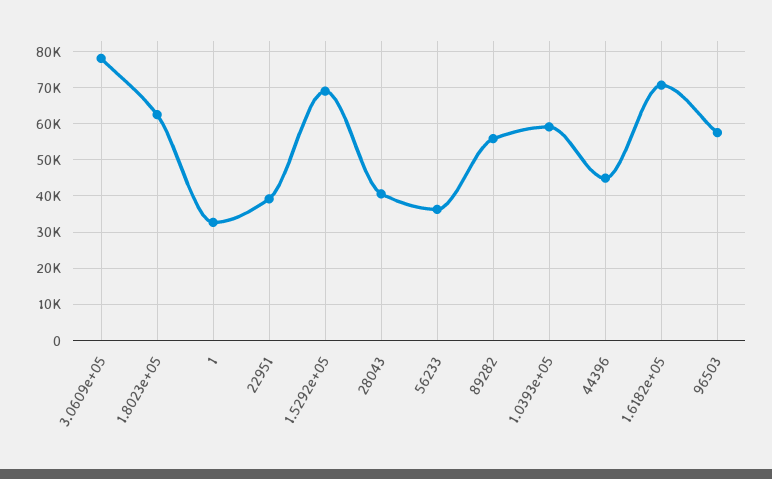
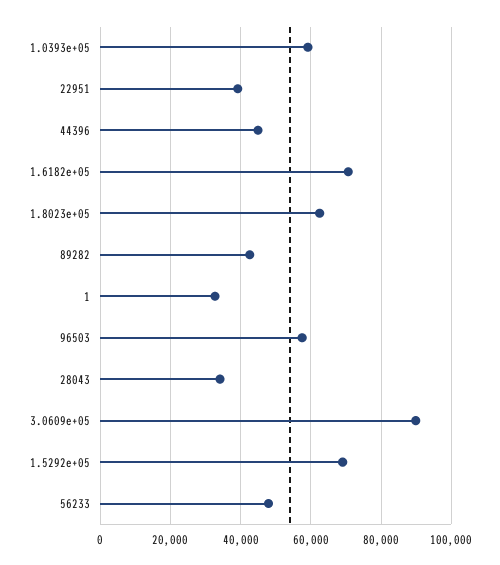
3.0609e+05: 78000 -> 90000
28043: 40000 -> 34000
56233: 36000 -> 48000
89282: 56000 -> 42000

